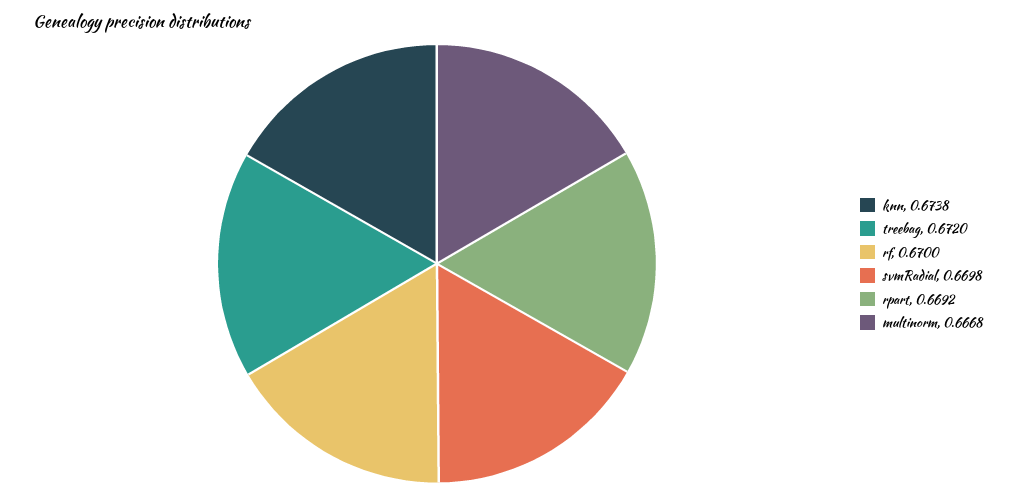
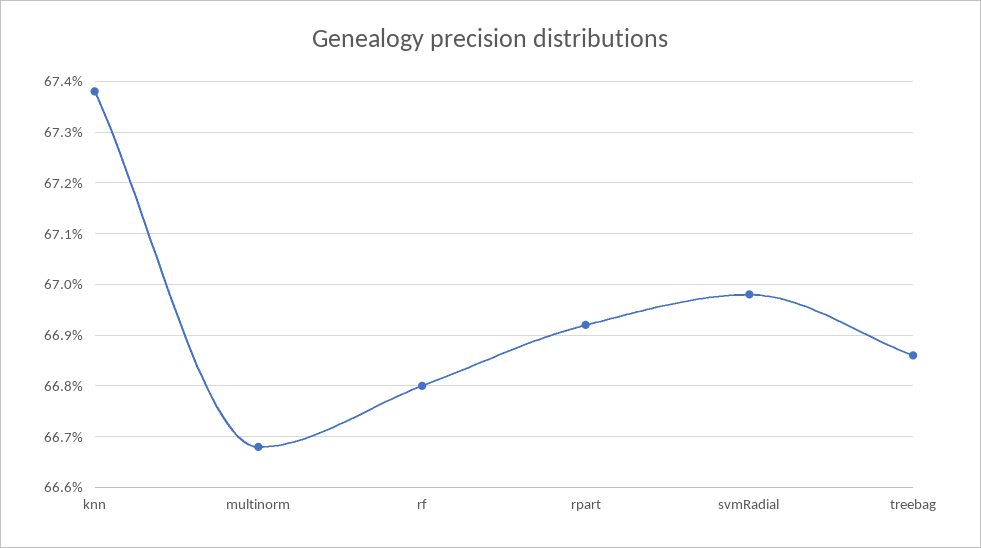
treebag: 0.672 -> 0.6685
rf: 0.67 -> 0.668

